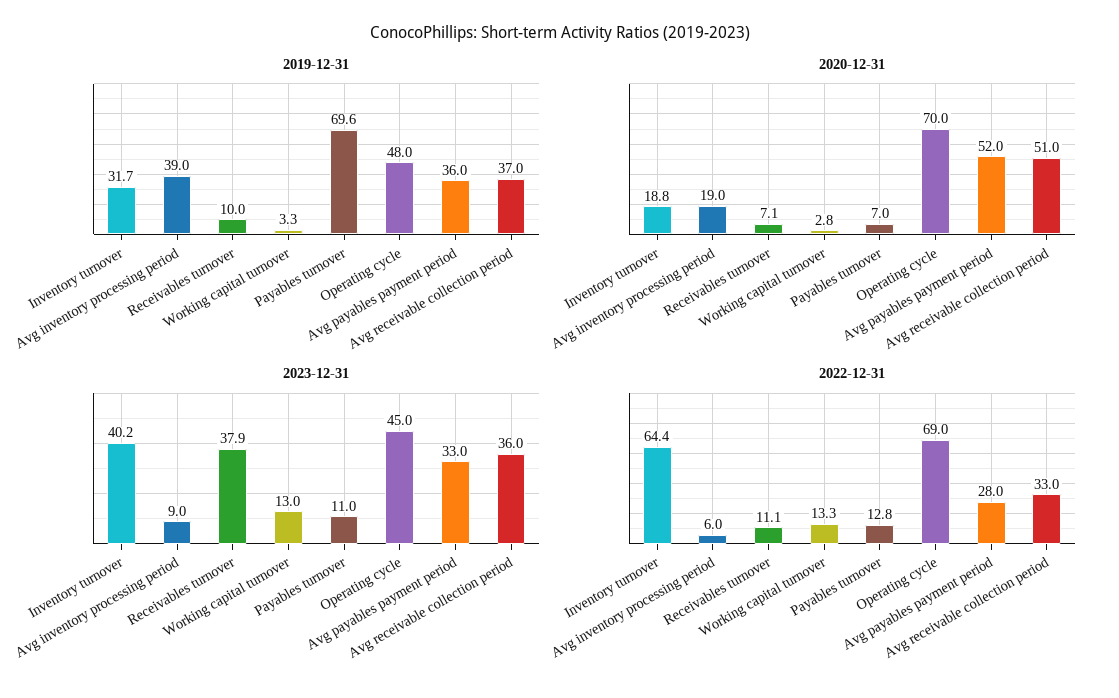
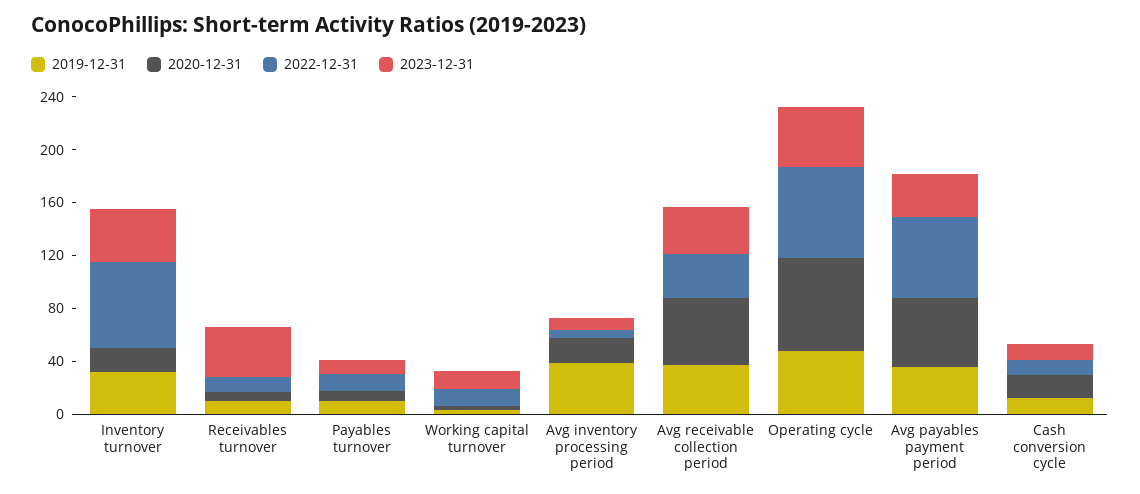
2019-12-31, Payables turnover: 69.6 -> 10
2022-12-31, Avg payables payment period: 28 -> 60
2019-12-31, Cash conversion cycle: none -> 10
2020-12-31, Cash conversion cycle: none -> 20
2022-12-31, Cash conversion cycle: none -> 10
2023-12-31, Cash conversion cycle: none -> 10

